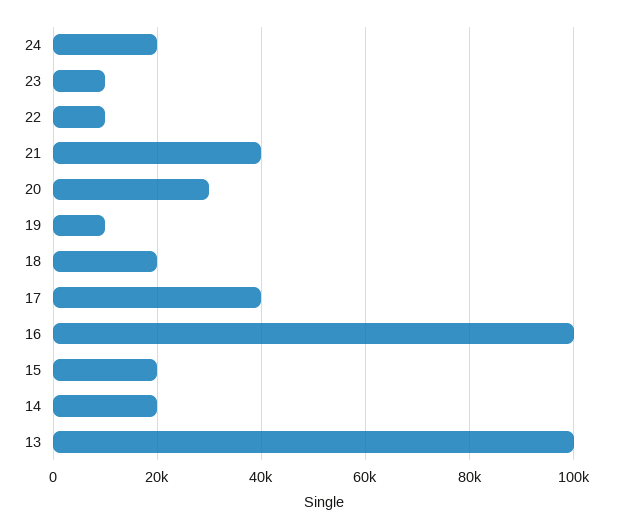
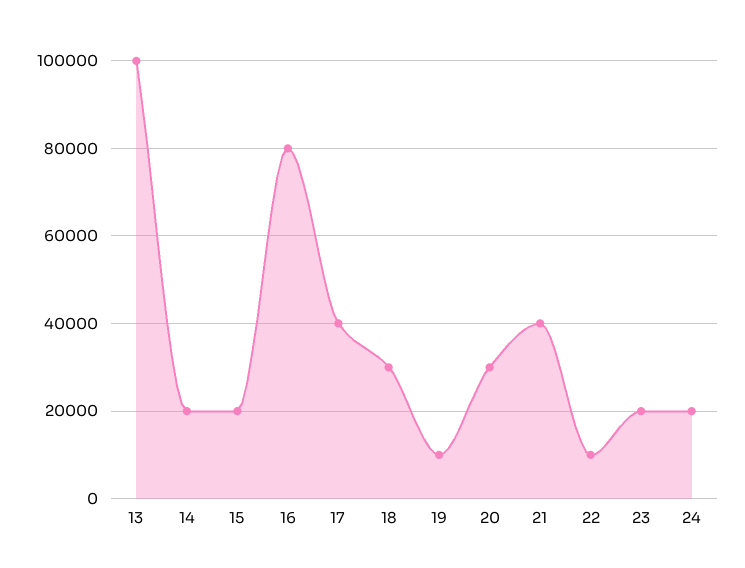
23: 10000 -> 20000
18: 20000 -> 30000
16: 100000 -> 80000

